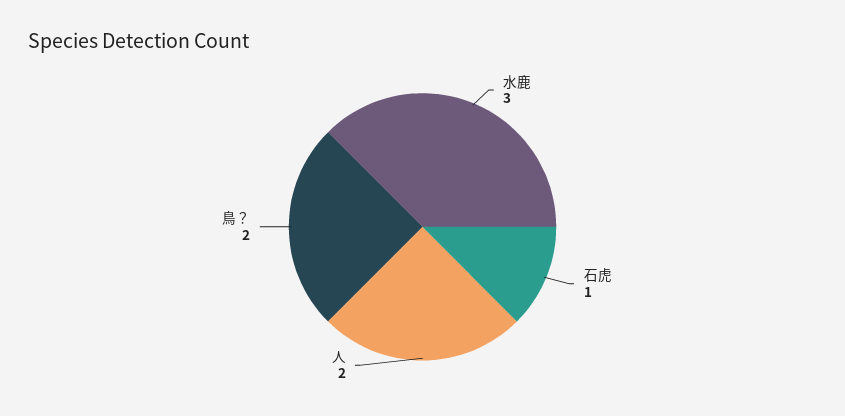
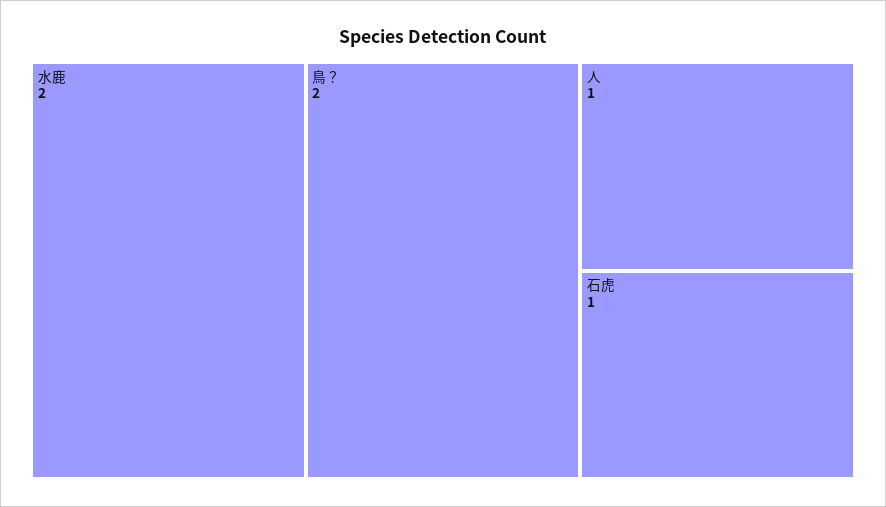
水鹿: 3 -> 2
人: 2 -> 1

